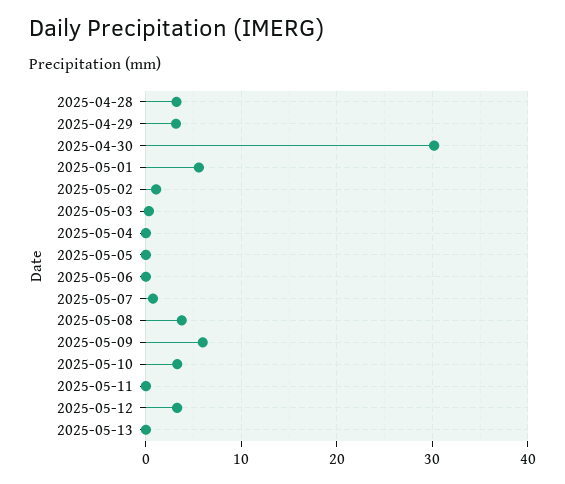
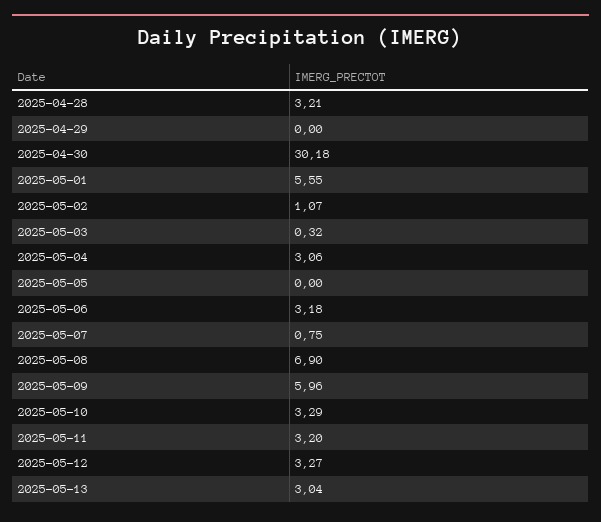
2025-04-29: 3 -> 0
2025-05-04: 0 -> 3.06
2025-05-06: 0 -> 3.18
2025-05-08: 4 -> 6.9
2025-05-11: 0 -> 3.2
2025-05-13: 0 -> 3.04

